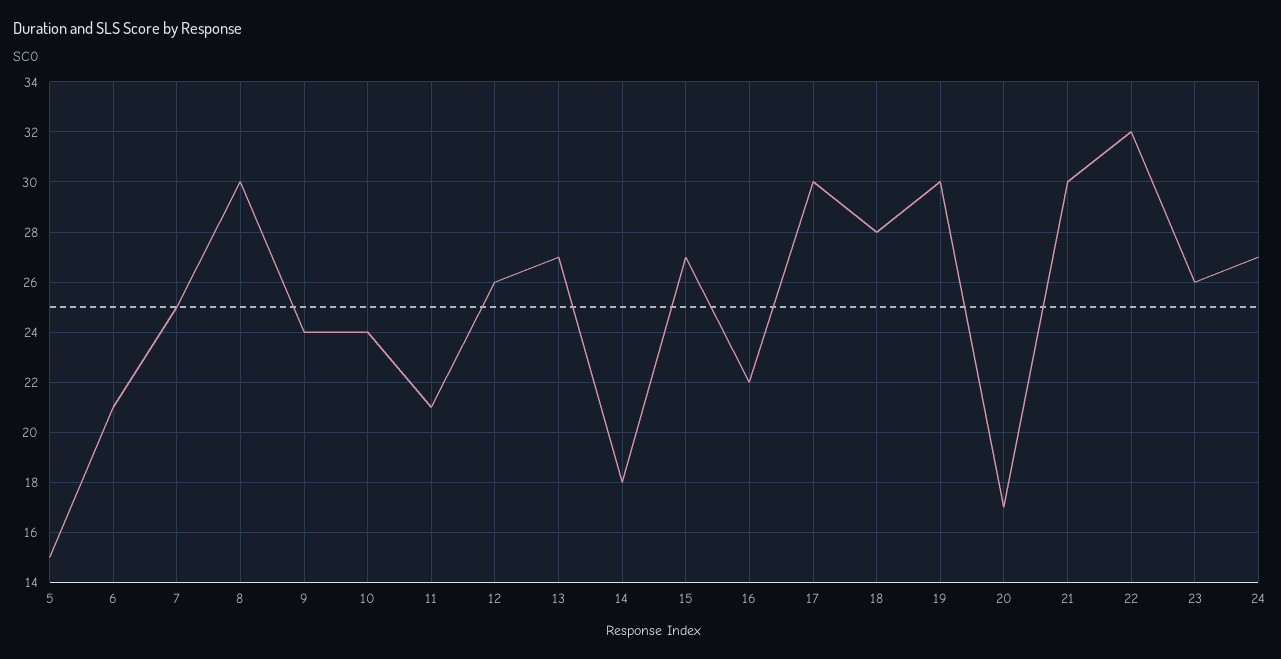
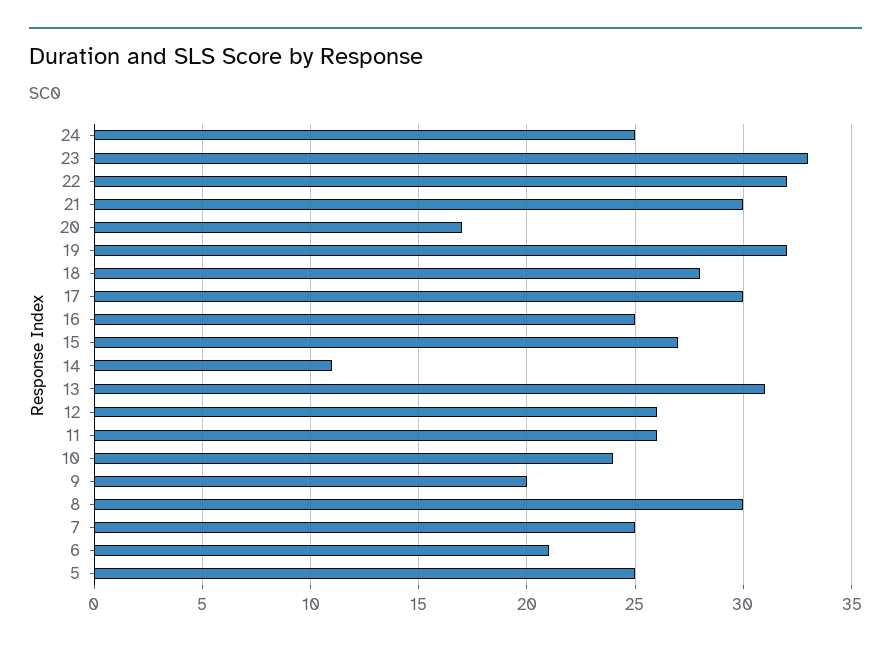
5: 15 -> 25
9: 24 -> 20
11: 21 -> 26
13: 27 -> 31
14: 18 -> 11
16: 22 -> 25
19: 30 -> 32
23: 26 -> 33
24: 27 -> 25

